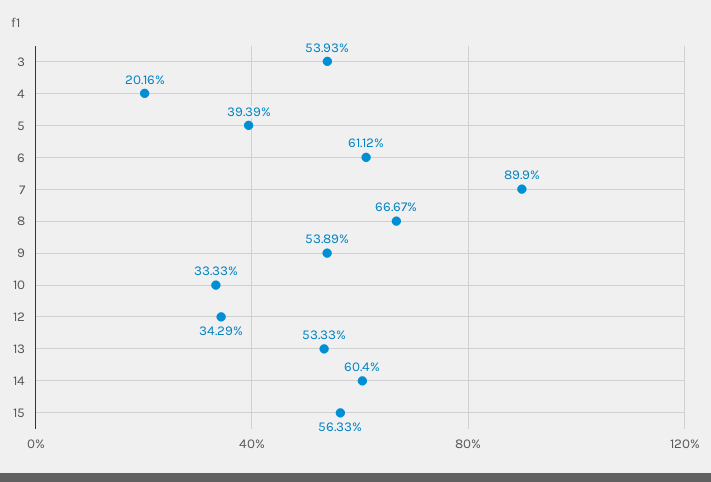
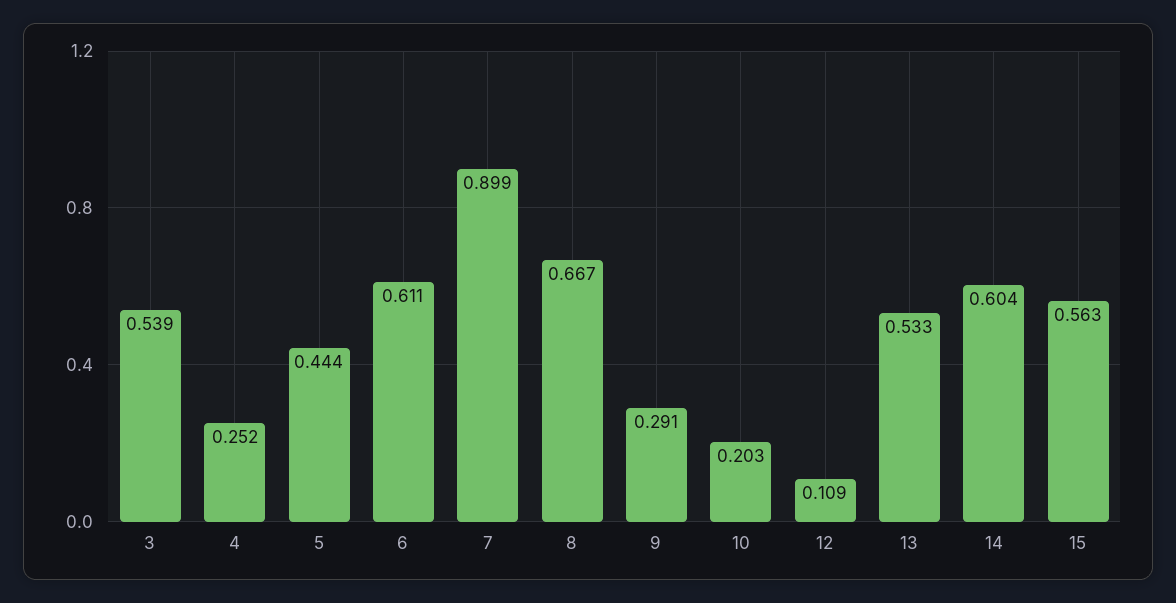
4: 0.2016 -> 0.252
5: 0.3939 -> 0.444
9: 0.5389 -> 0.291
10: 0.3333 -> 0.203
12: 0.3429 -> 0.109

